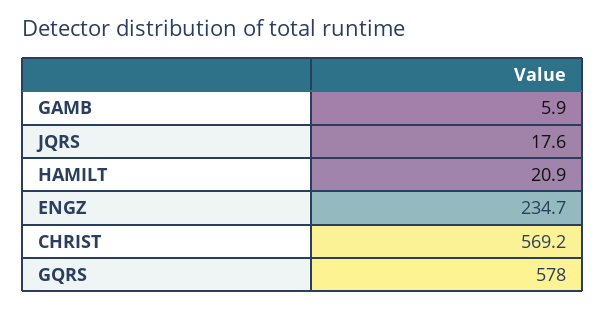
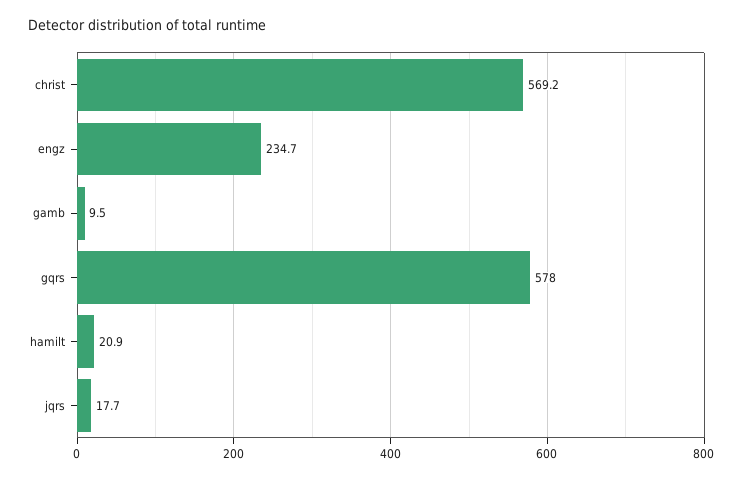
GAMB: 5.9 -> 9.5
JQRS: 17.6 -> 17.7

